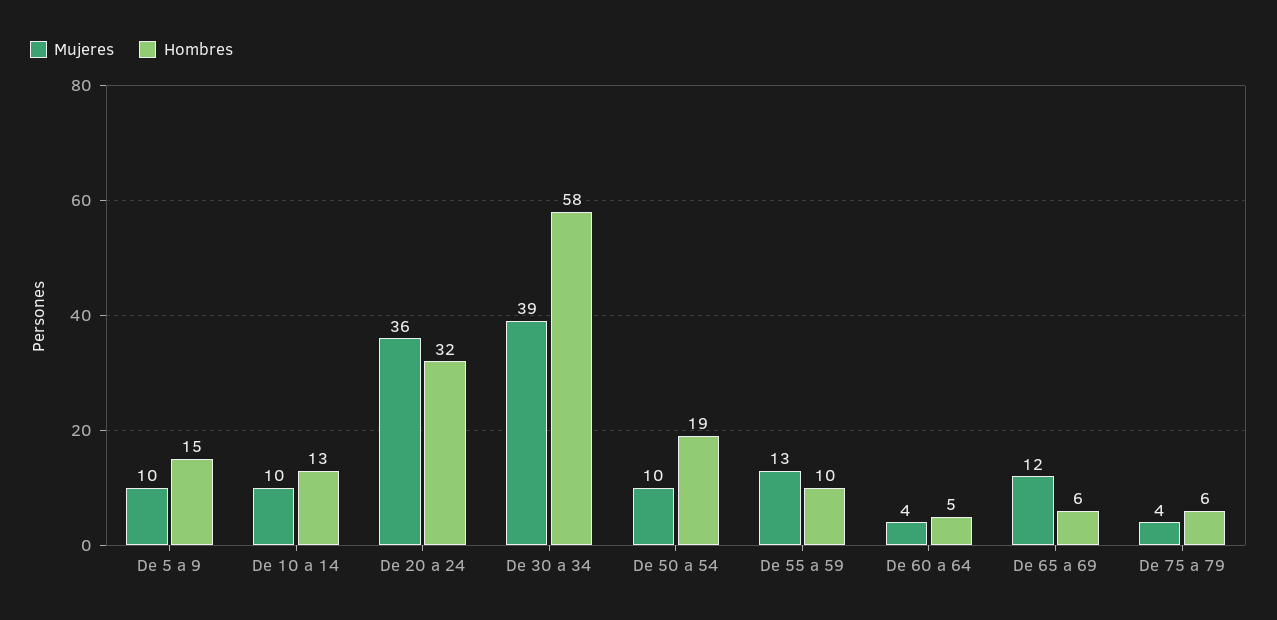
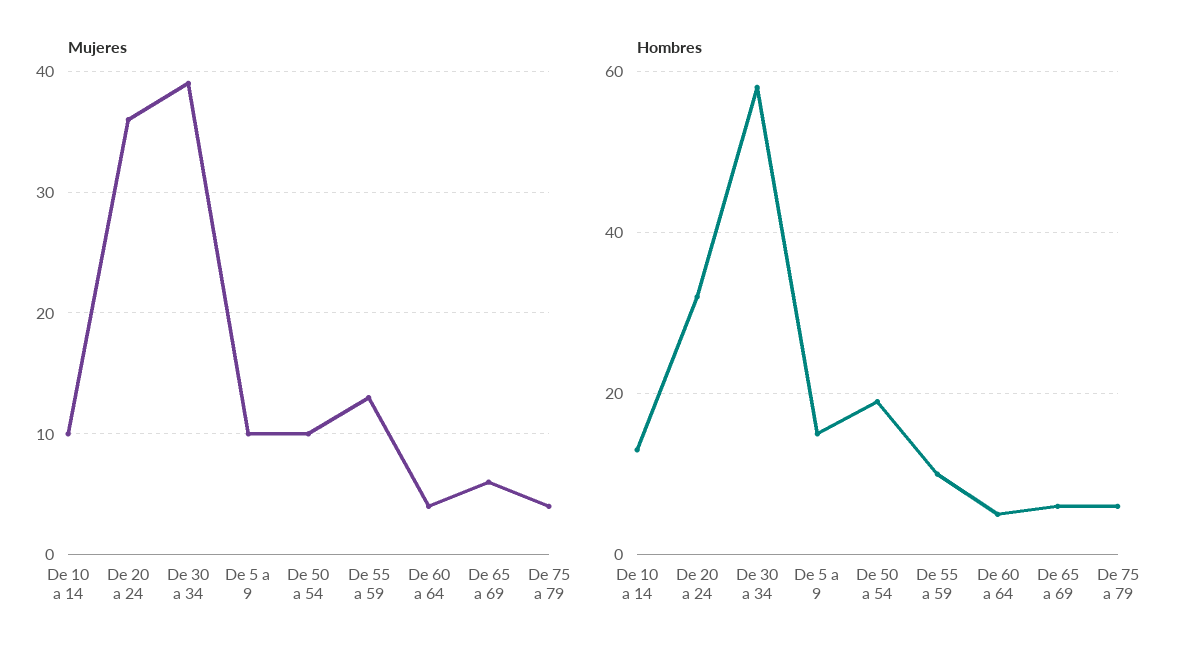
Mujeres, De 65 a 69: 12 -> 6

